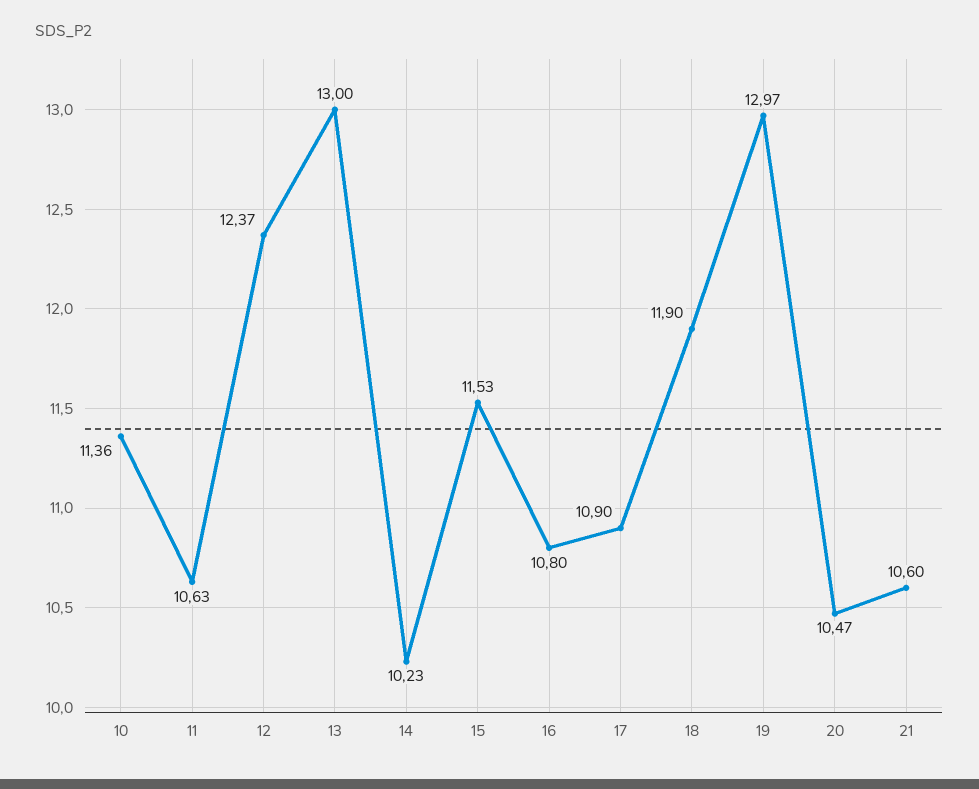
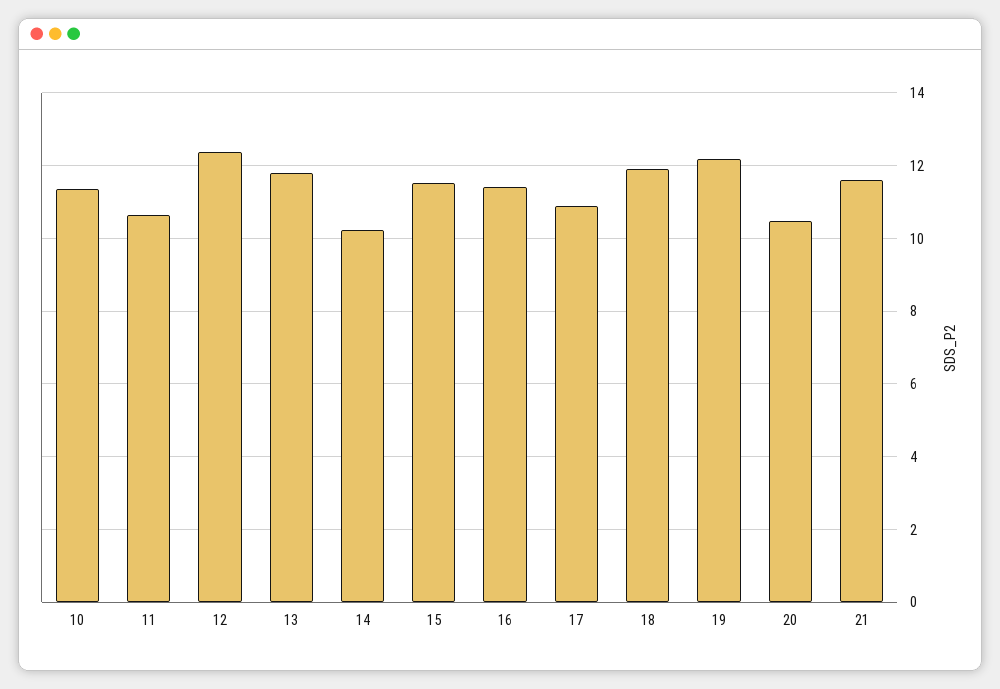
13: 13 -> 11.8
16: 10.8 -> 11.4
19: 12.97 -> 12.2
21: 10.6 -> 11.6

